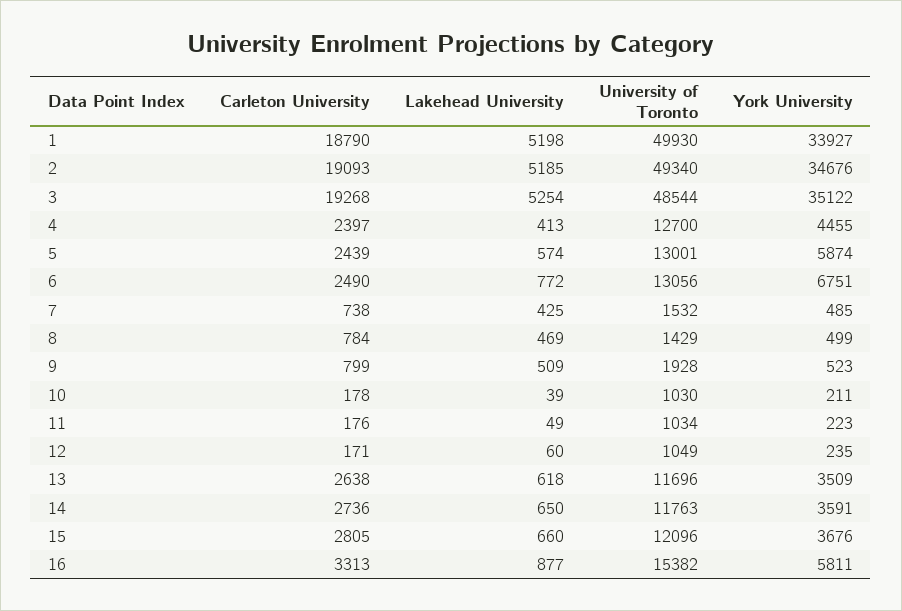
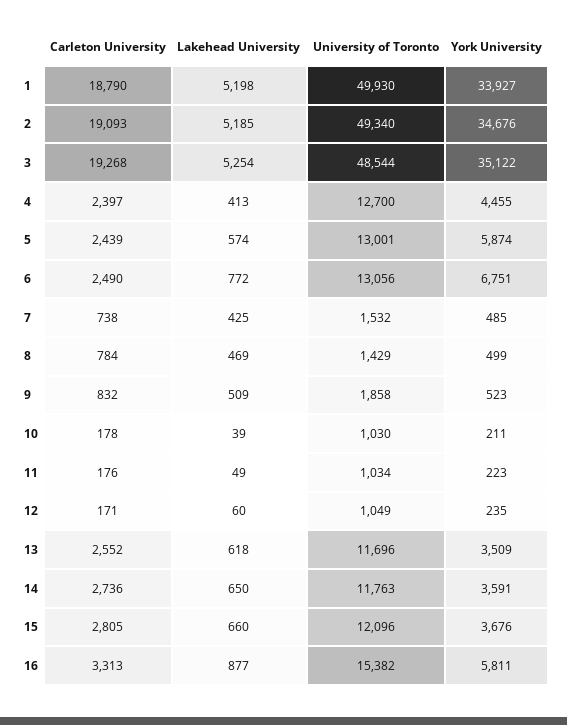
Carleton University, 9: 799 -> 832
University of Toronto, 9: 1928 -> 1858
Carleton University, 13: 2638 -> 2552

